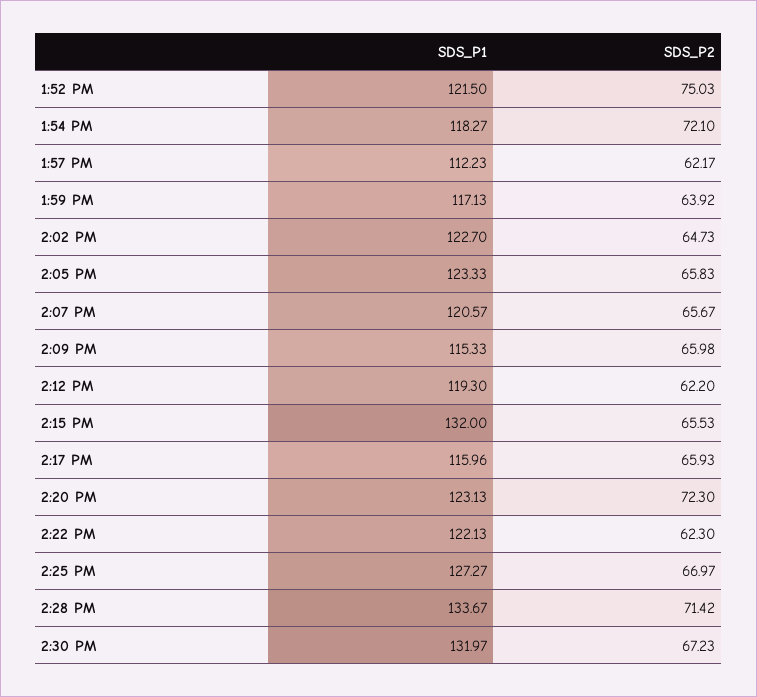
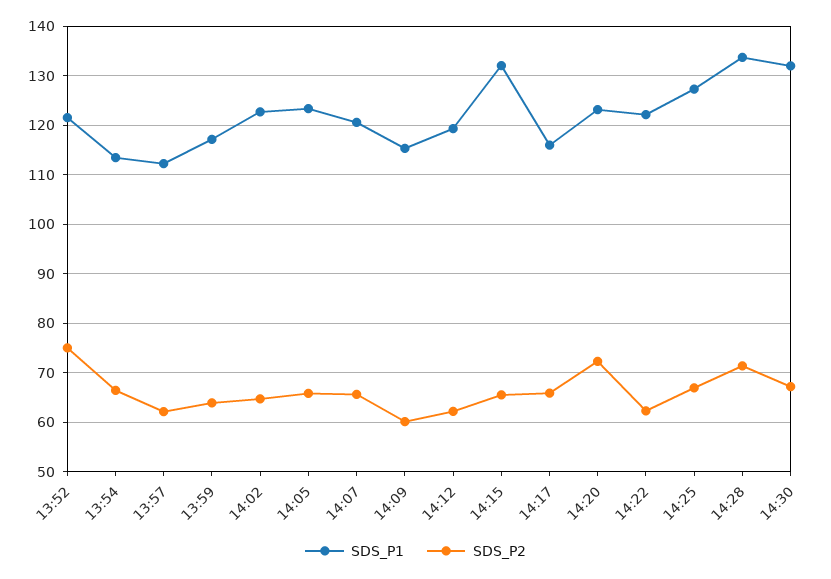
SDS_P1, 1:54 PM: 118.27 -> 114
SDS_P2, 1:54 PM: 72.1 -> 66
SDS_P2, 2:09 PM: 65.98 -> 60

